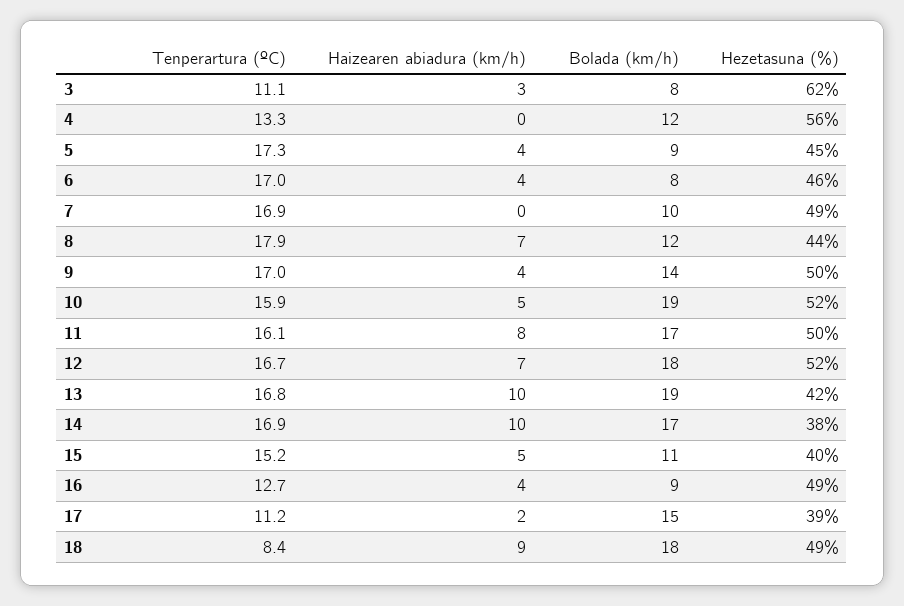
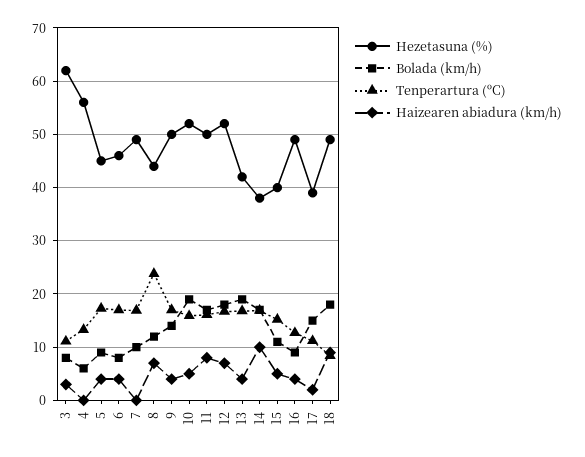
Bolada (km/h), 4: 12 -> 6
Tenperartura (ºC), 8: 17.9 -> 24
Haizearen abiadura (km/h), 13: 10 -> 4

